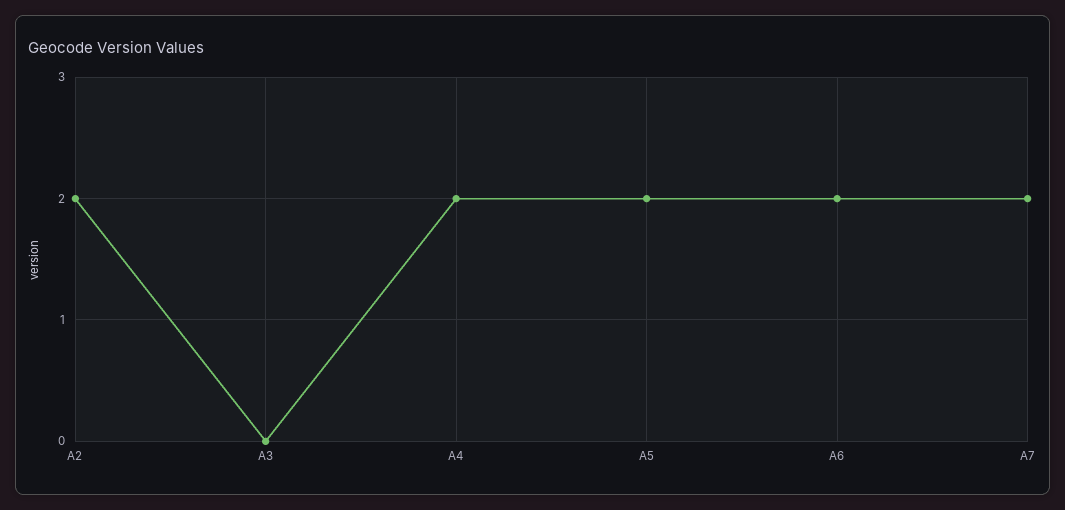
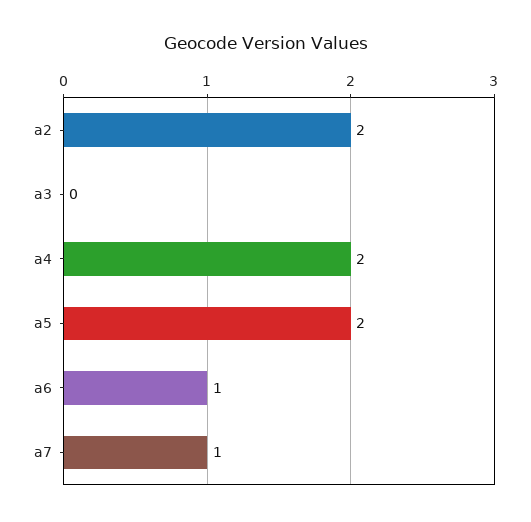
A6: 2 -> 1
A7: 2 -> 1

